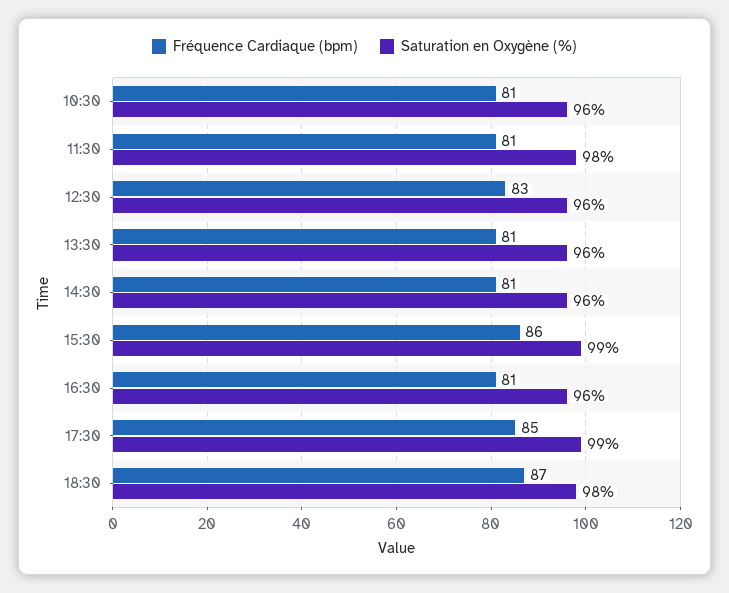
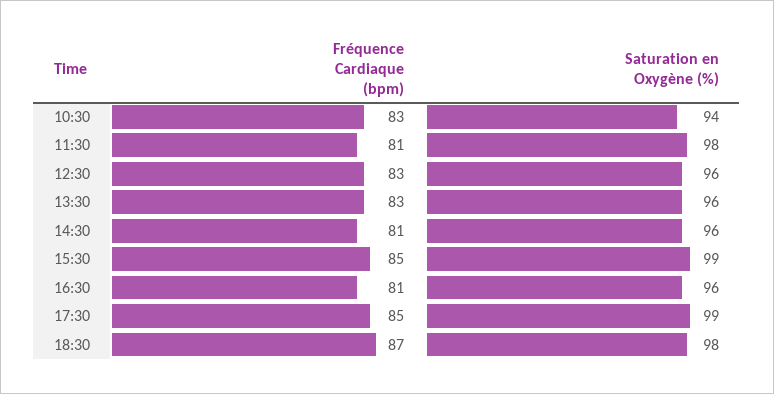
Fréquence Cardiaque (bpm), 10:30: 81 -> 83
Saturation en Oxygène (%), 10:30: 96 -> 94
Fréquence Cardiaque (bpm), 13:30: 81 -> 83
Fréquence Cardiaque (bpm), 15:30: 86 -> 85

